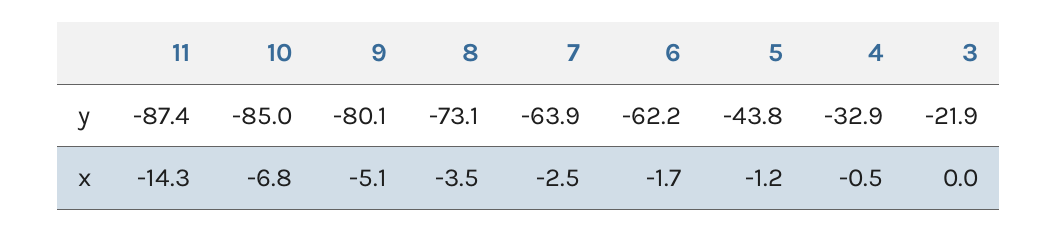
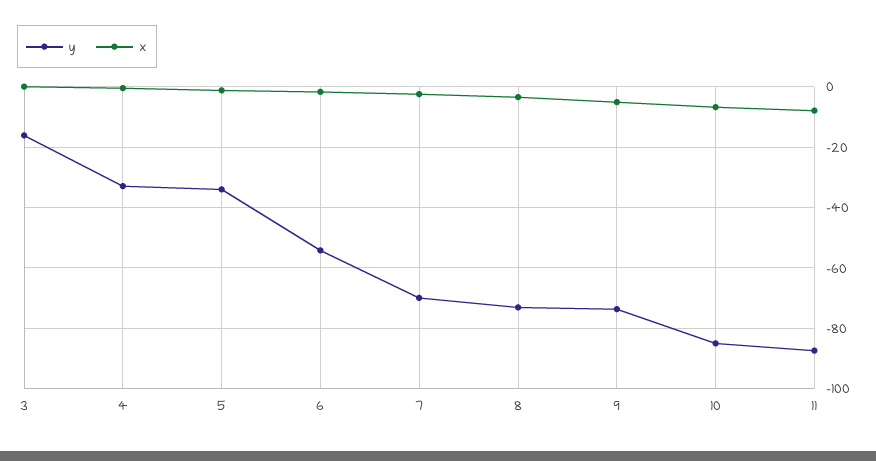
y, 9: -80.1 -> -74
y, 7: -63.9 -> -70
y, 6: -62.2 -> -54
y, 5: -43.8 -> -34
y, 3: -21.9 -> -16
x, 11: -14.3 -> -8

